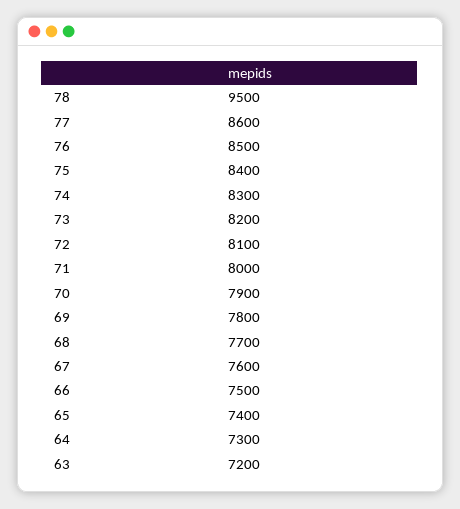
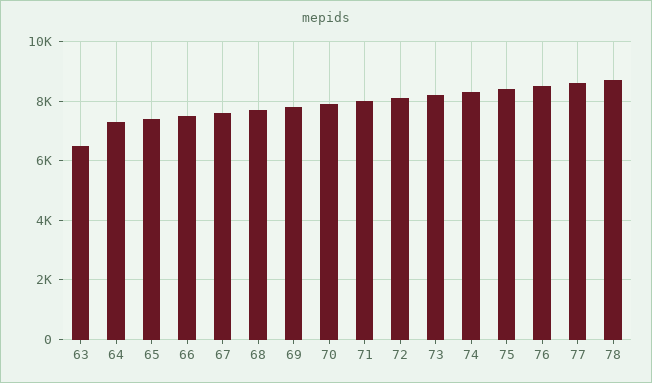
78: 9500 -> 8750
63: 7200 -> 6500

